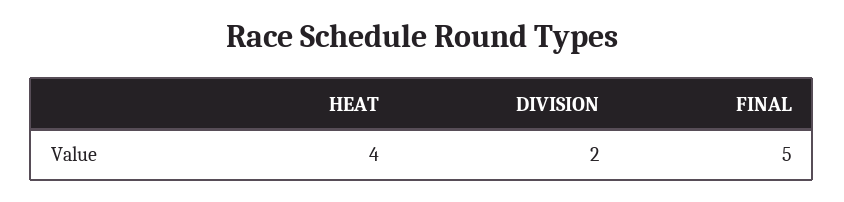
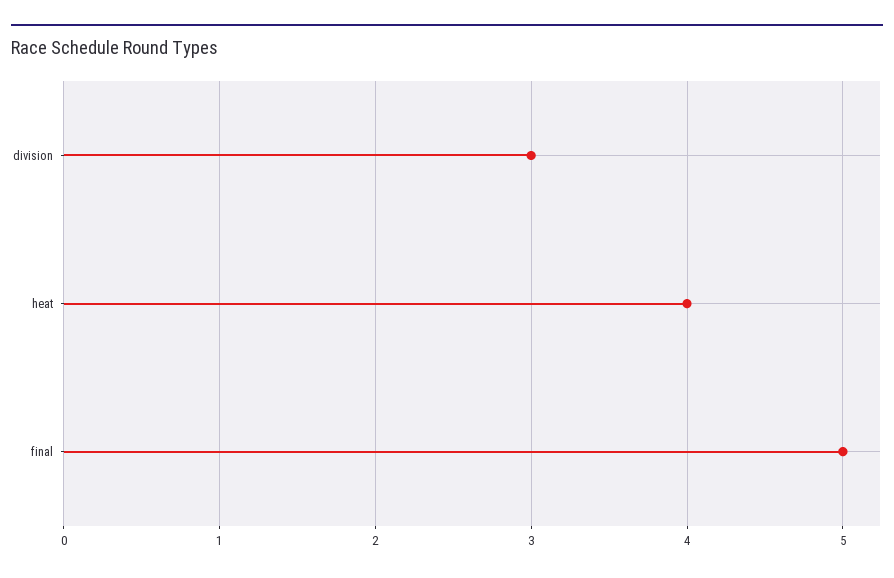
DIVISION: 2 -> 3

